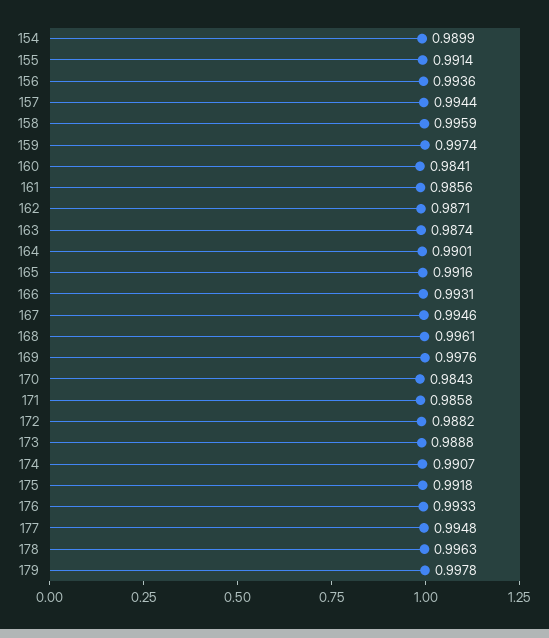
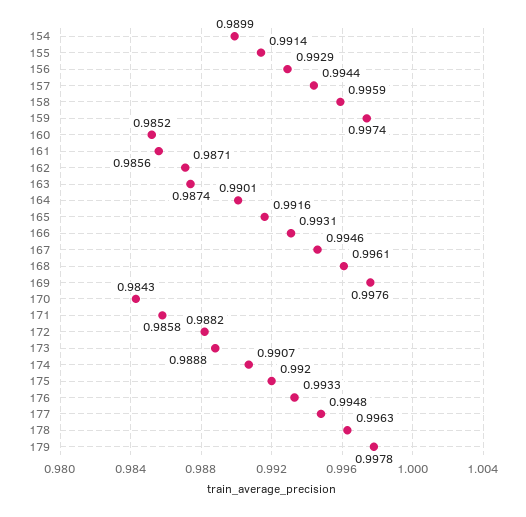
156: 0.9936 -> 0.9929
160: 0.9841 -> 0.9852
175: 0.9918 -> 0.992

